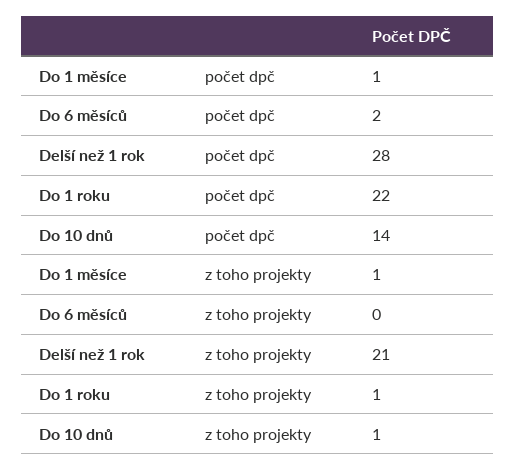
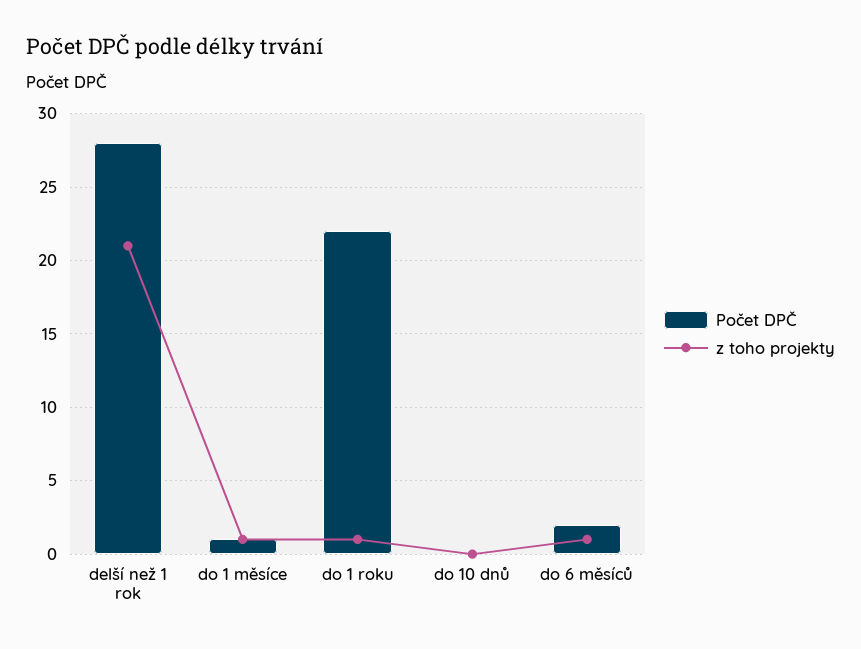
počet dpč, Do 10 dnů: 14 -> 0
z toho projekty, Do 6 měsíců: 0 -> 1
z toho projekty, Do 10 dnů: 1 -> 0

